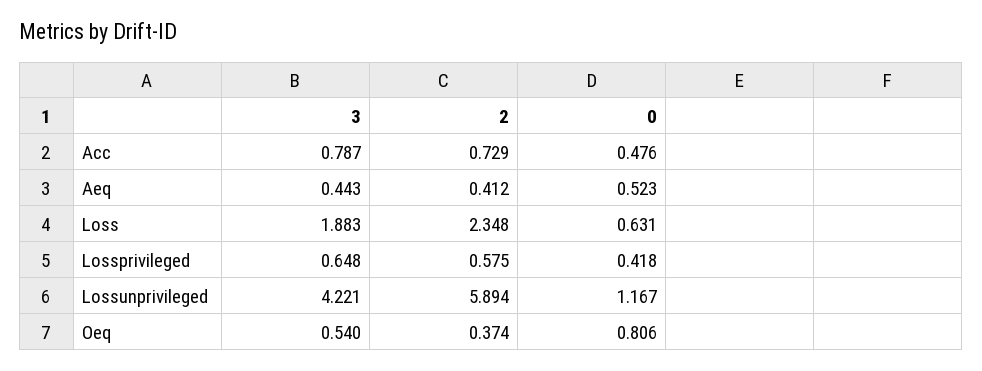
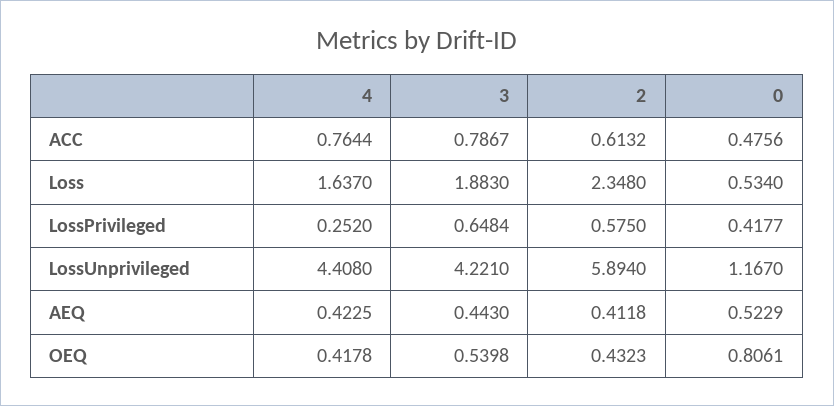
2, Acc: 0.729 -> 0.6132
0, Loss: 0.631 -> 0.534
2, Oeq: 0.374 -> 0.4323
4, Acc: none -> 0.7644
4, Loss: none -> 1.637
4, Lossprivileged: none -> 0.252
4, Lossunprivileged: none -> 4.408
4, Aeq: none -> 0.4225
4, Oeq: none -> 0.4178

